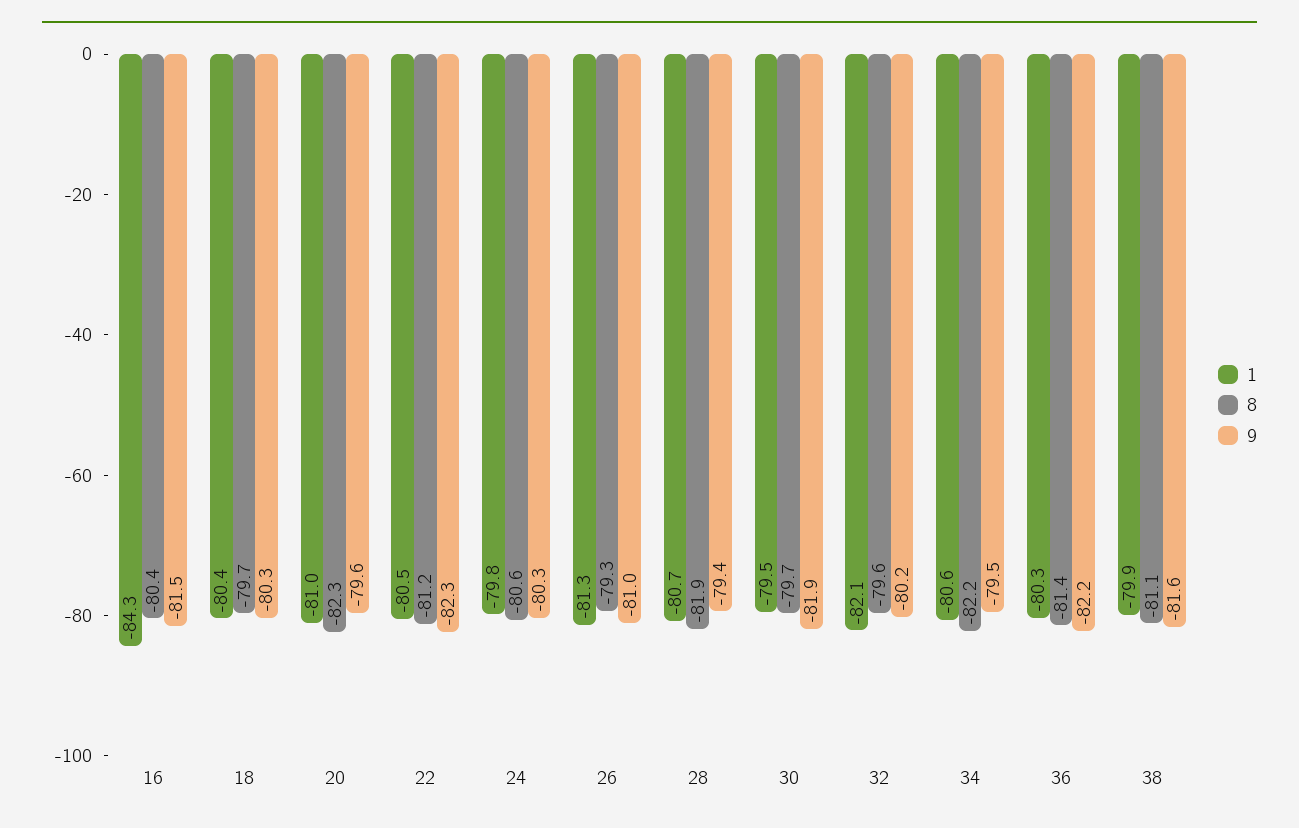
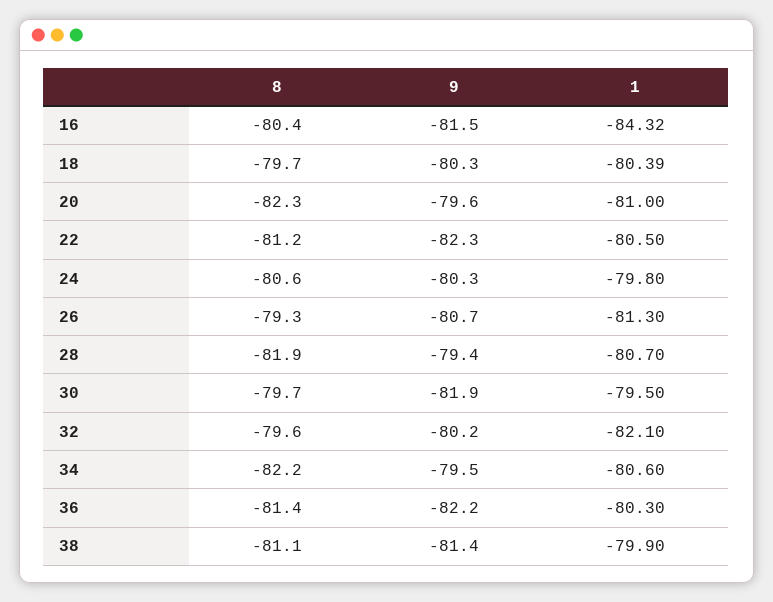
9, 26: -81 -> -80.7
9, 38: -81.6 -> -81.4

